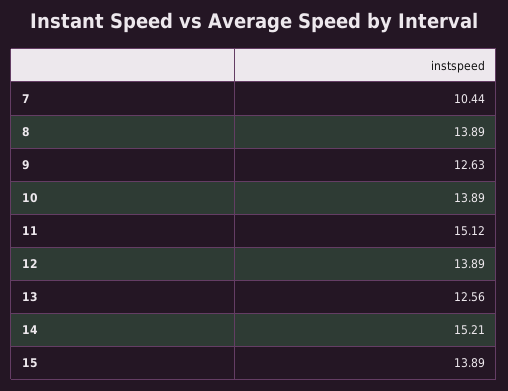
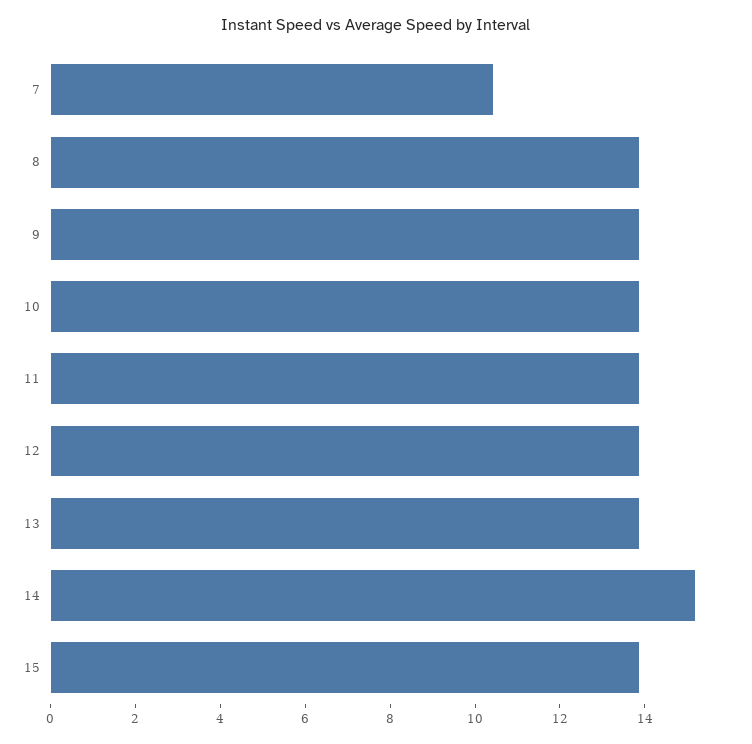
9: 12.63 -> 14
11: 15.12 -> 14
13: 12.56 -> 14

